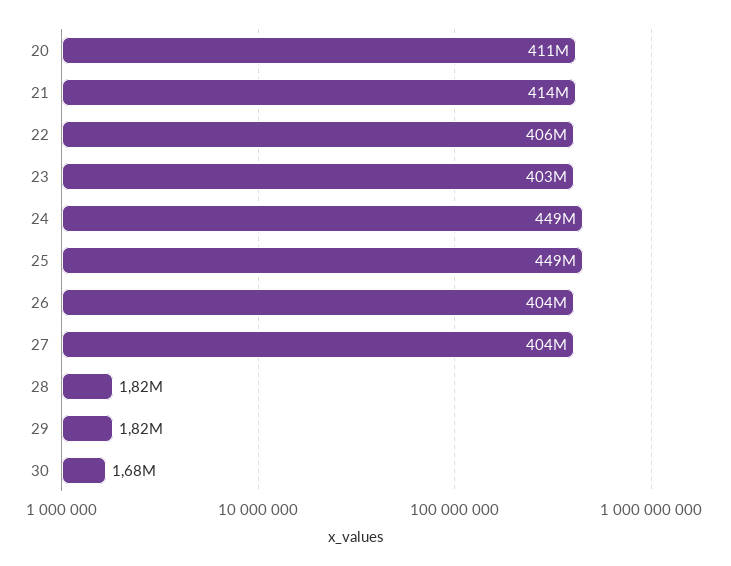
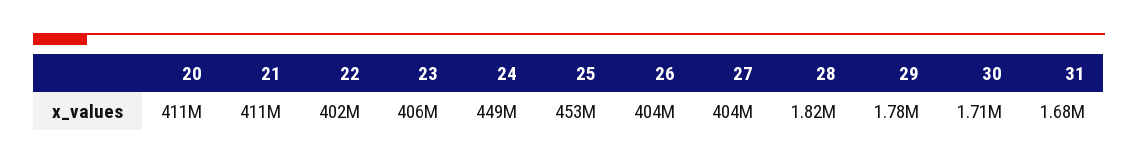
21: 414000000 -> 411000000
22: 406000000 -> 402000000
23: 403000000 -> 406000000
25: 449000000 -> 453000000
29: 1820000 -> 1780000
30: 1680000 -> 1710000
31: none -> 1680000

